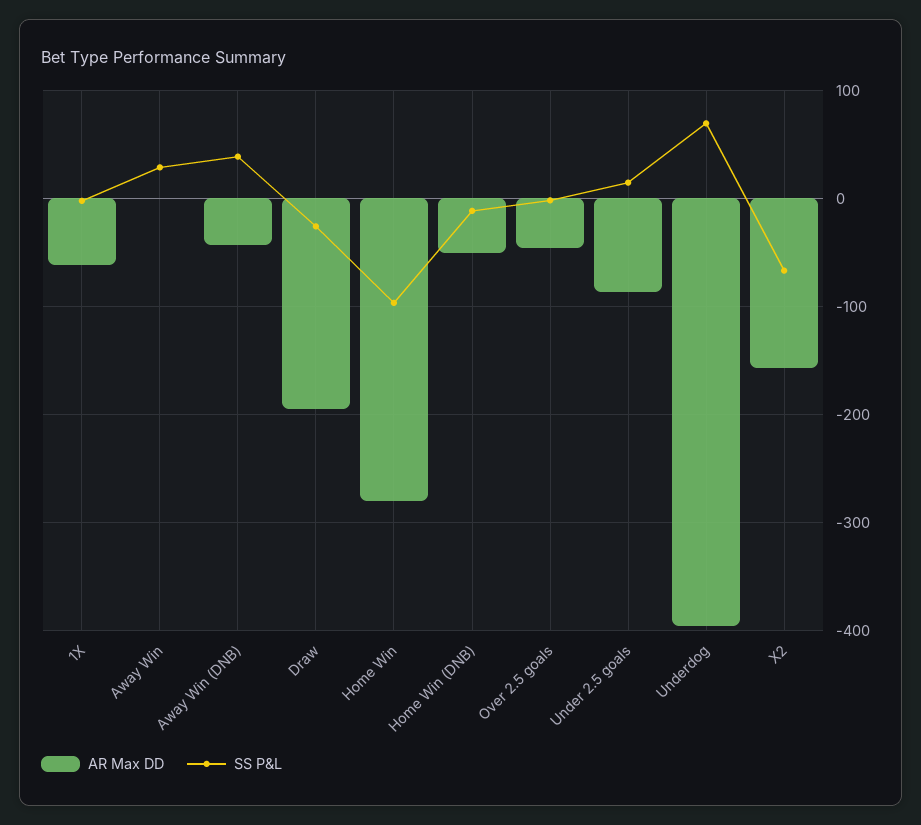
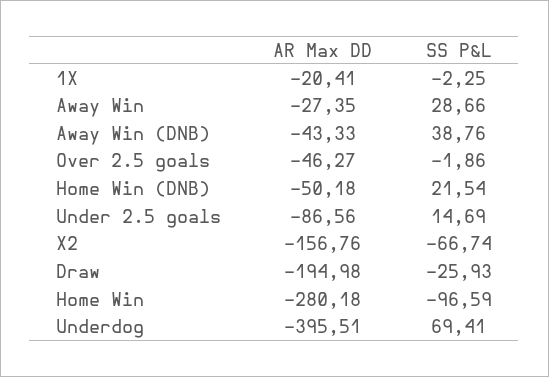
AR Max DD, 1X: -60 -> -20.41
AR Max DD, Away Win: 0 -> -27.35
SS P&L, Home Win (DNB): -10 -> 21.54

